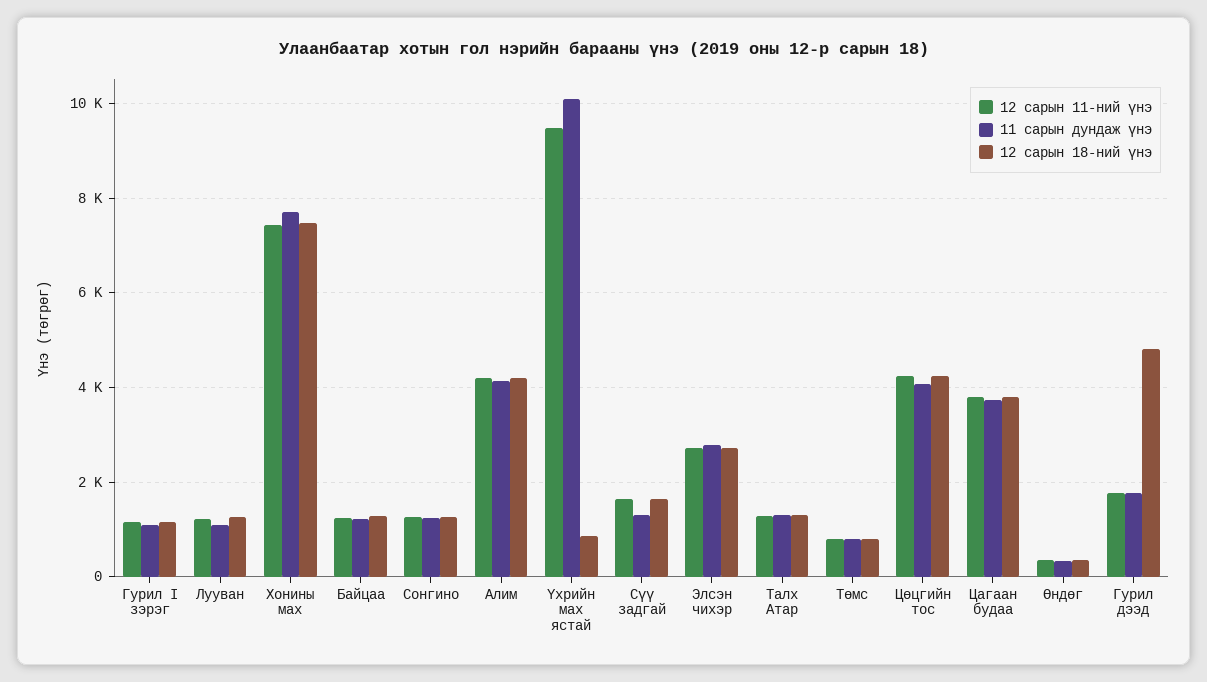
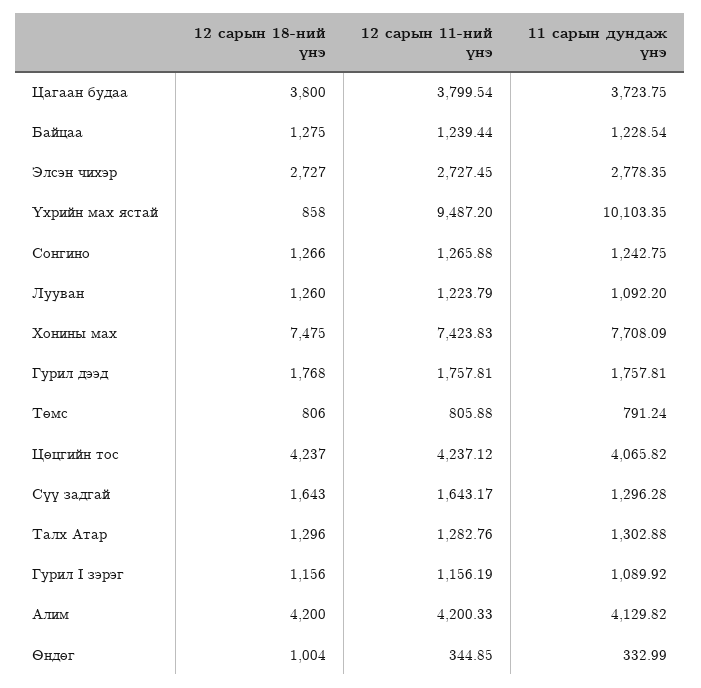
12 сарын 18-ний үнэ, Өндөг: 400 -> 1004
12 сарын 18-ний үнэ, Гурил дээд: 4800 -> 1768

